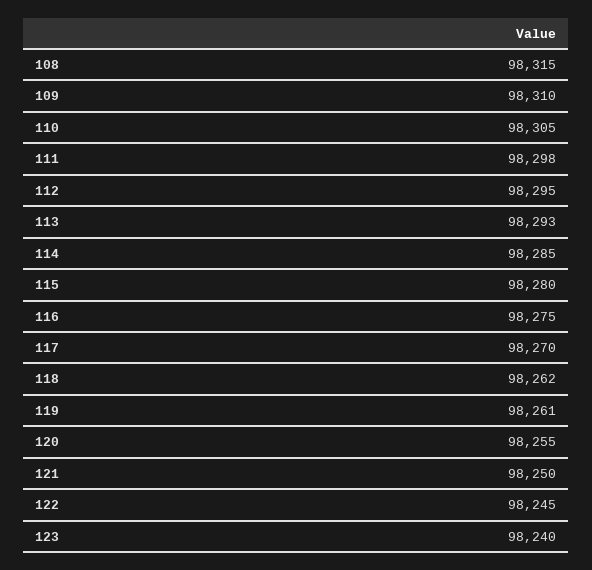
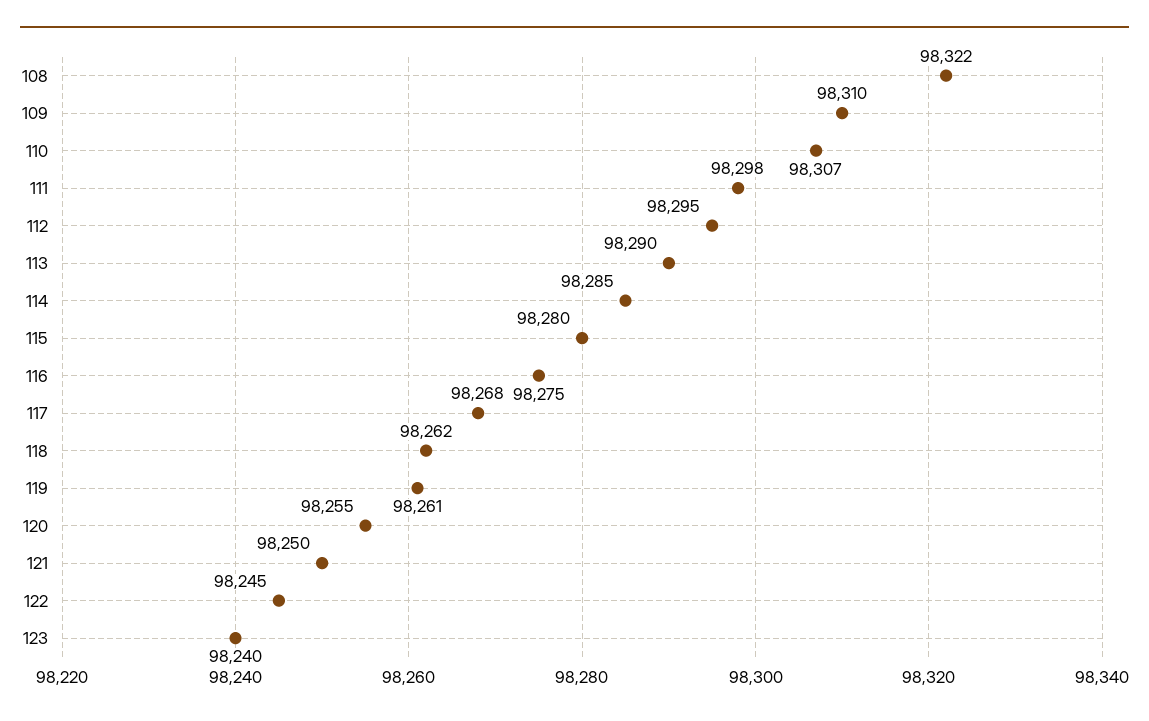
108: 98315 -> 98322
110: 98305 -> 98307
113: 98293 -> 98290
117: 98270 -> 98268

